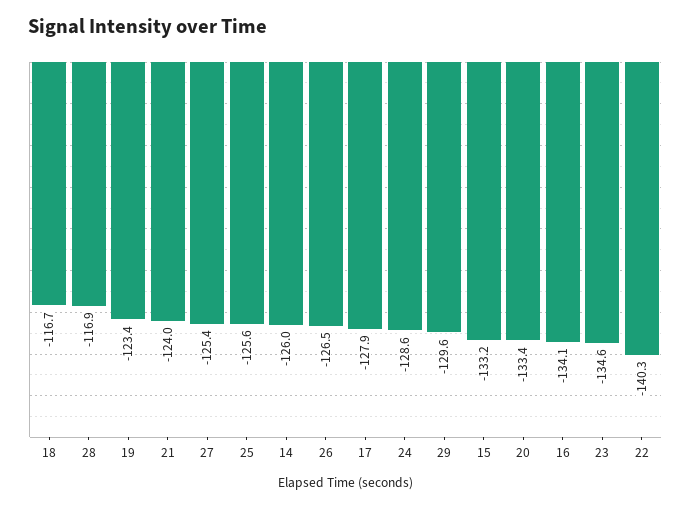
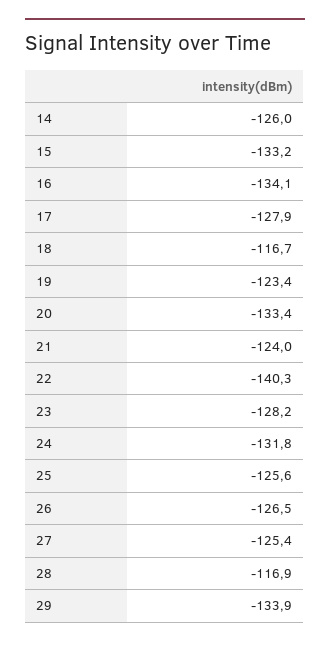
24: -128.6 -> -131.8
29: -129.6 -> -133.9
23: -134.6 -> -128.2

